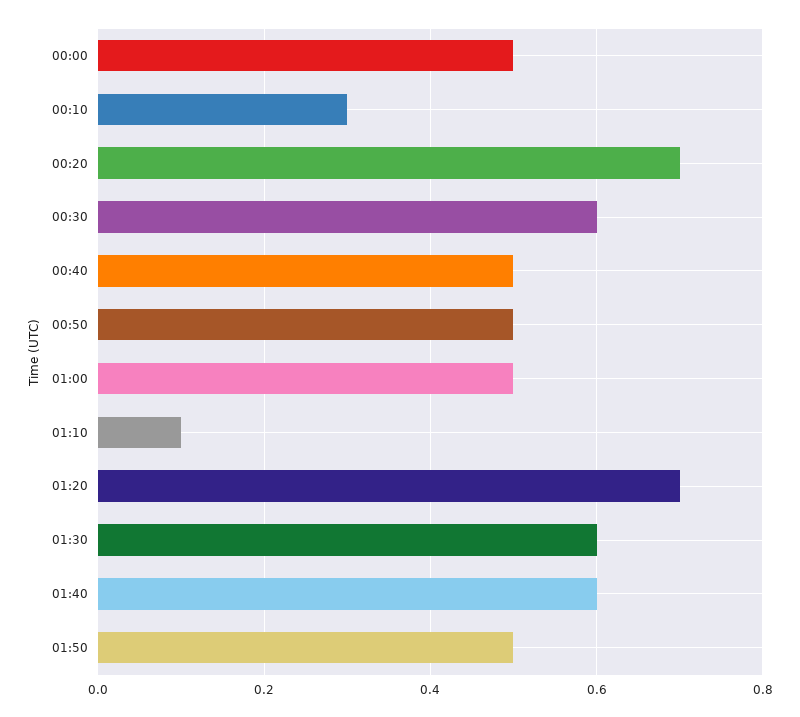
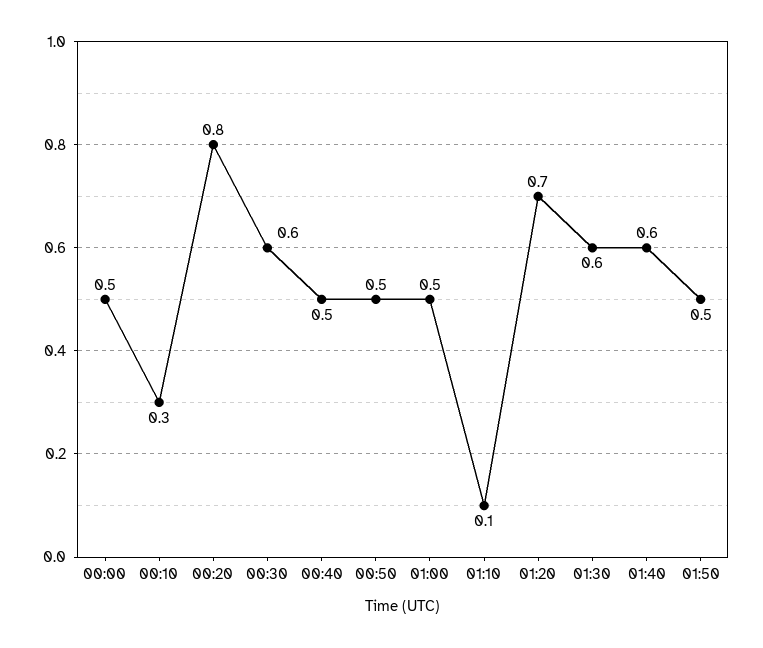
00:20: 0.7 -> 0.8

